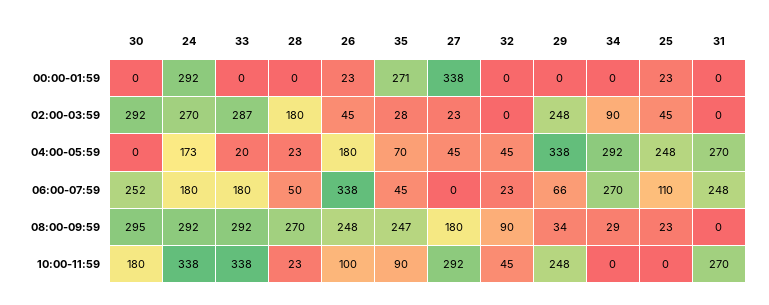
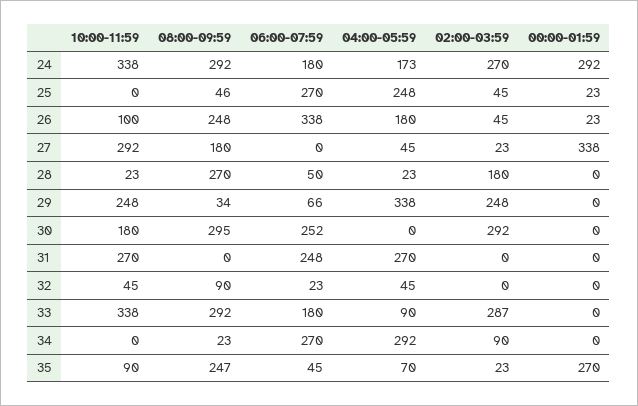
35, 00:00-01:59: 271 -> 270
35, 02:00-03:59: 28 -> 23
33, 04:00-05:59: 20 -> 90
25, 06:00-07:59: 110 -> 270
34, 08:00-09:59: 29 -> 23
25, 08:00-09:59: 23 -> 46

